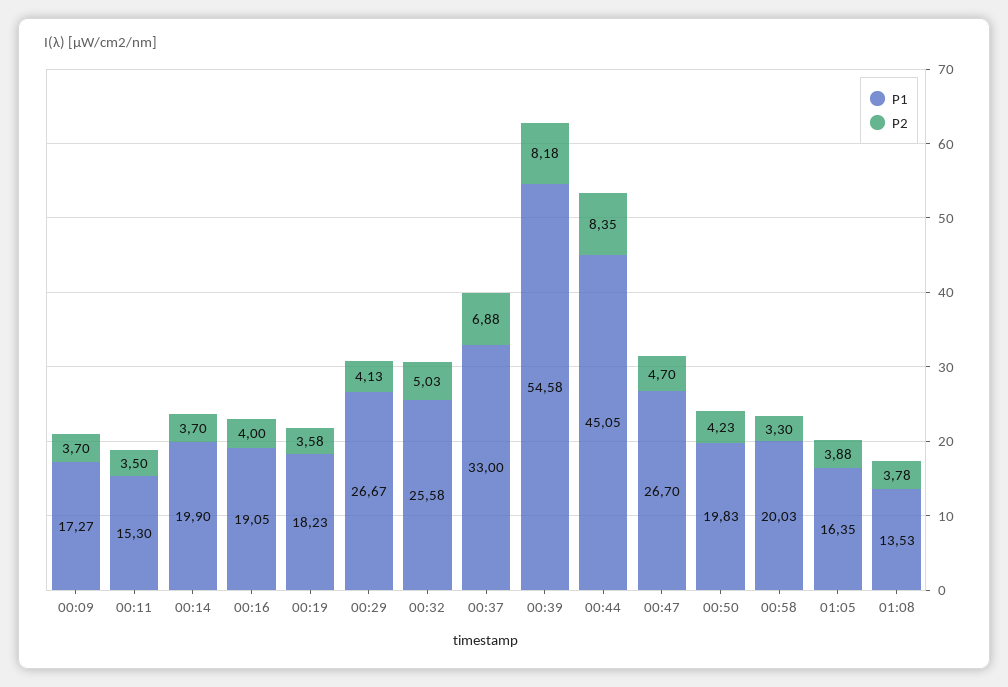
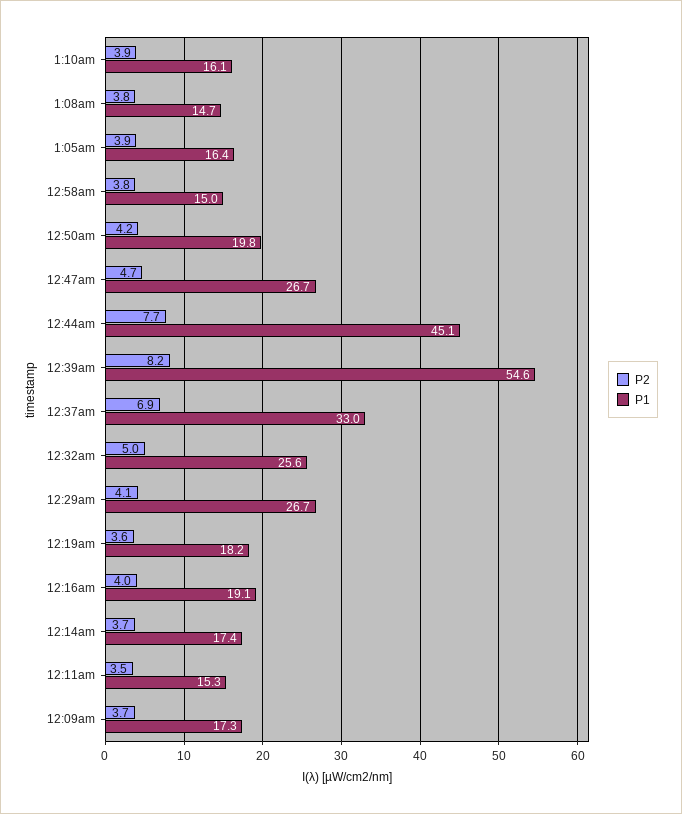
P1, 00:14: 19.9 -> 17.4
P2, 00:44: 8.35 -> 7.7
P1, 00:58: 20.03 -> 15
P2, 00:58: 3.3 -> 3.8
P1, 01:08: 13.53 -> 14.7
P2, 1:10am: none -> 3.9
P1, 1:10am: none -> 16.1

